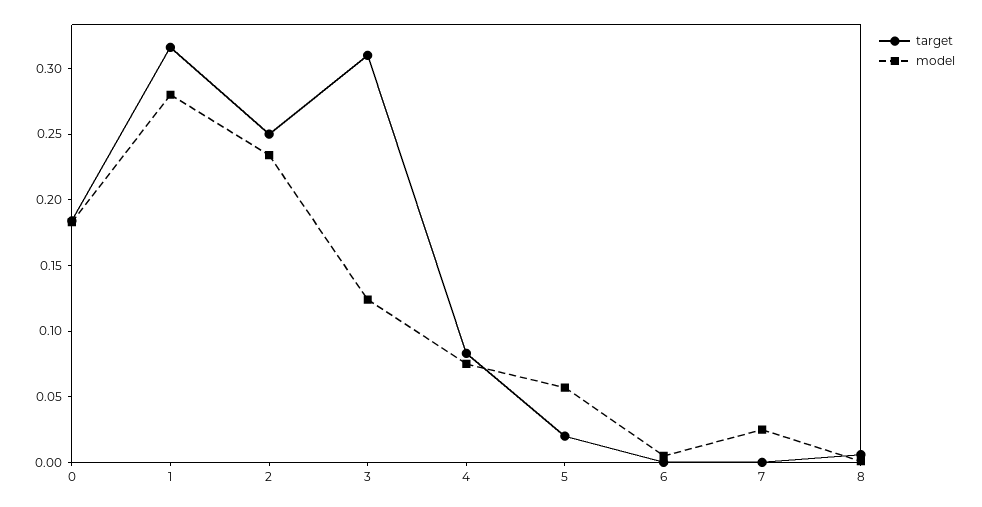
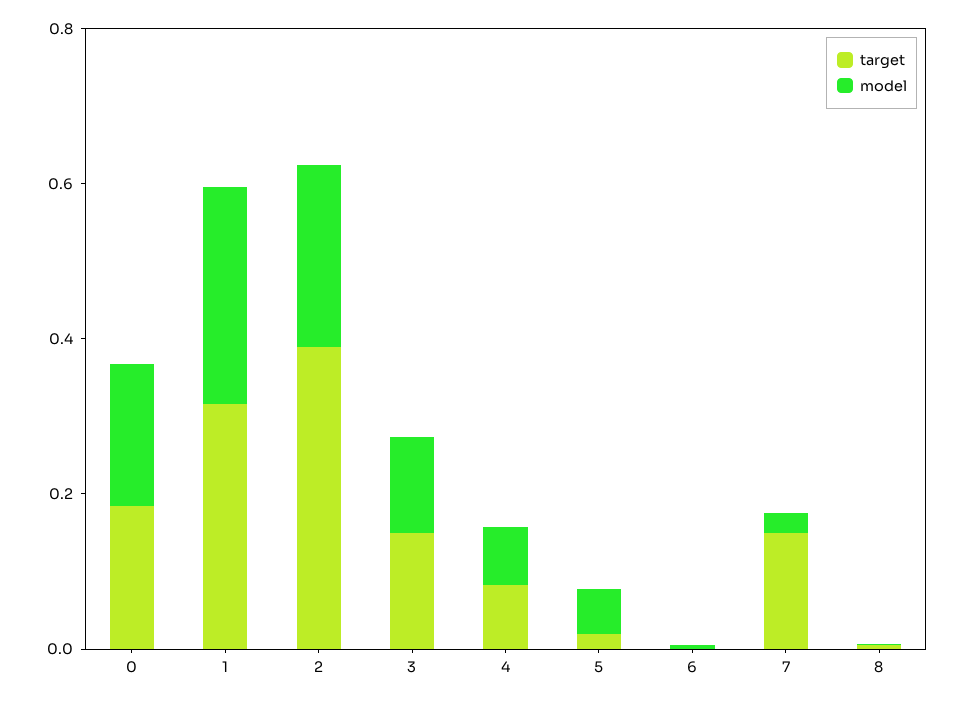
target, 2: 0.25 -> 0.4
target, 3: 0.31 -> 0.15
target, 7: 0 -> 0.15

